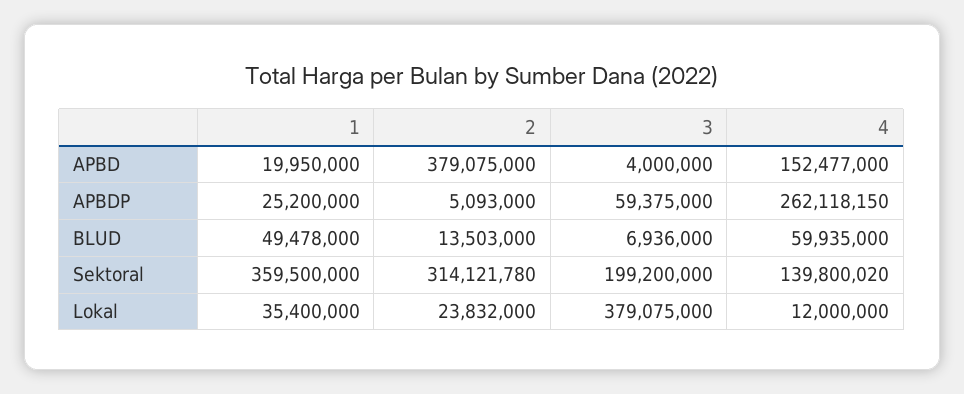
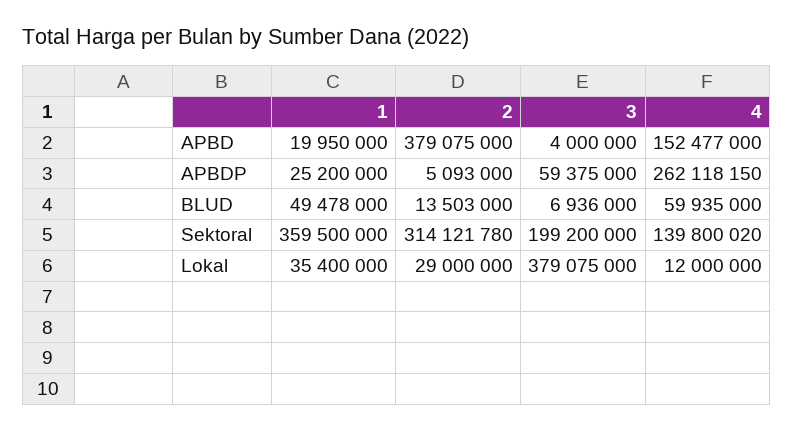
2, Lokal: 23832000 -> 29000000

